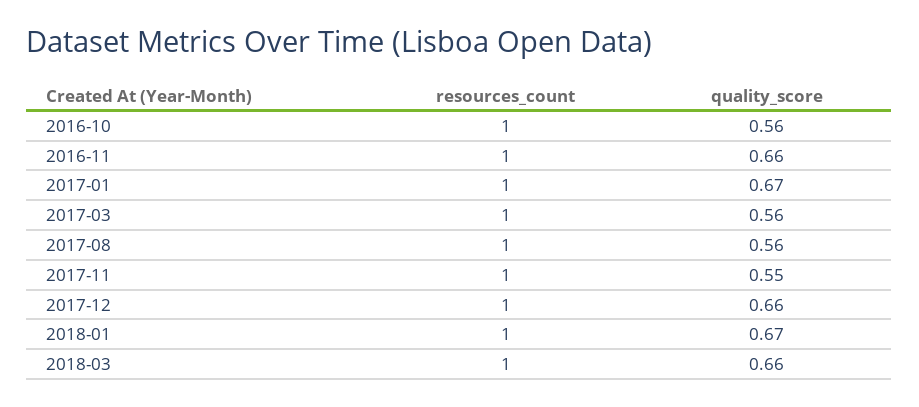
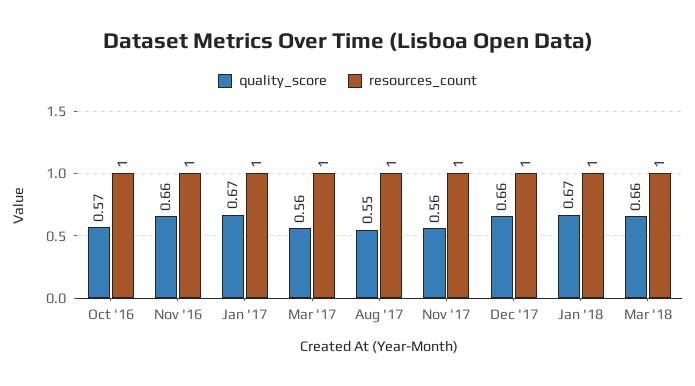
quality_score, 2016-10: 0.56 -> 0.57
quality_score, 2017-08: 0.56 -> 0.55
quality_score, 2017-11: 0.55 -> 0.56

